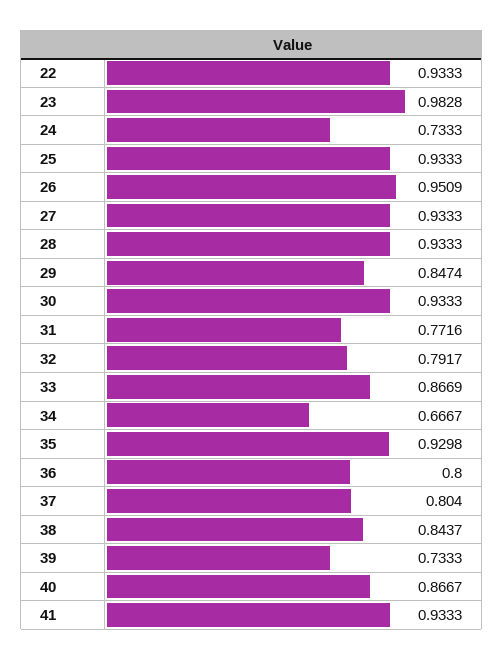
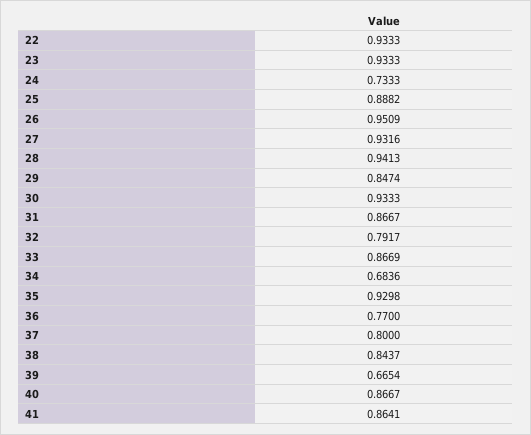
23: 0.9828 -> 0.9333
25: 0.9333 -> 0.8882
27: 0.9333 -> 0.9316
28: 0.9333 -> 0.9413
31: 0.7716 -> 0.8667
34: 0.6667 -> 0.6836
36: 0.8 -> 0.77
37: 0.804 -> 0.8
39: 0.7333 -> 0.6654
41: 0.9333 -> 0.8641

